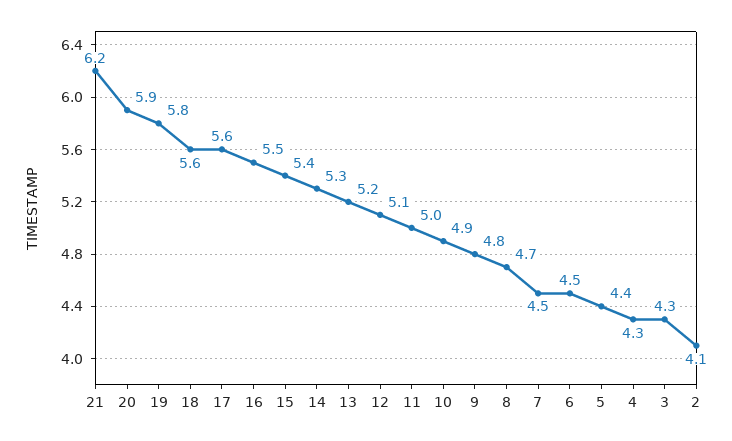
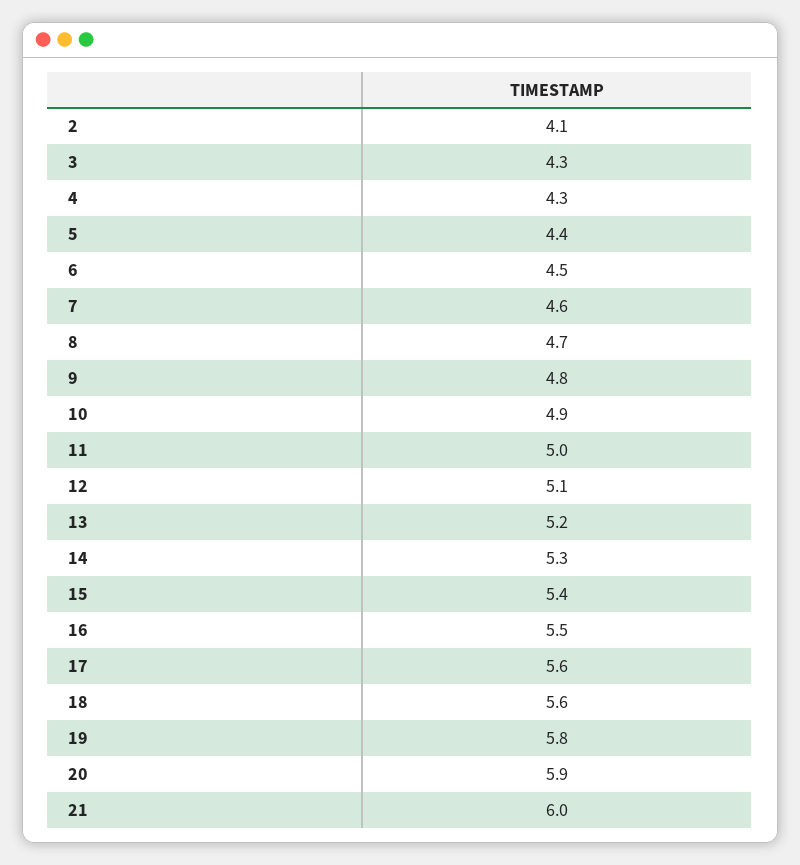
21: 6.2 -> 6
7: 4.5 -> 4.6

